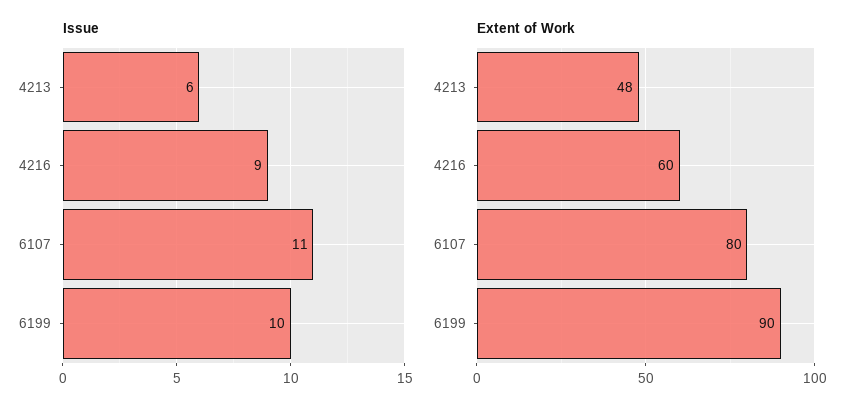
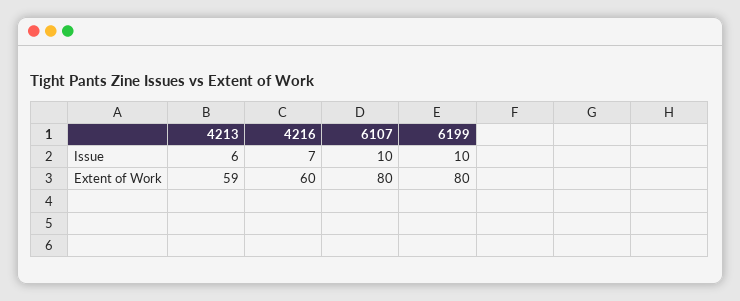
Issue, 4216: 9 -> 7
Issue, 6107: 11 -> 10
Extent of Work, 4213: 48 -> 59
Extent of Work, 6199: 90 -> 80

